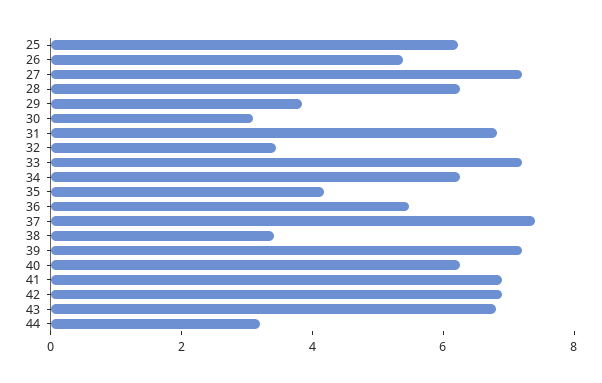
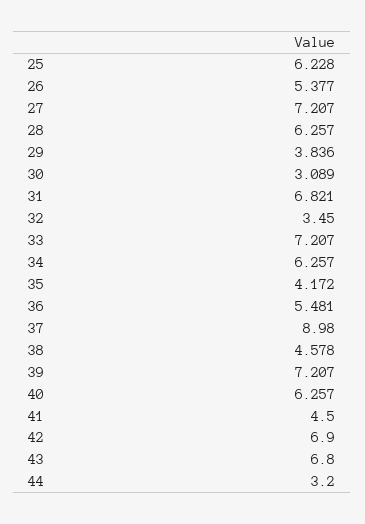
37: 7.5 -> 8.98
38: 3.5 -> 4.578
41: 7 -> 4.5

